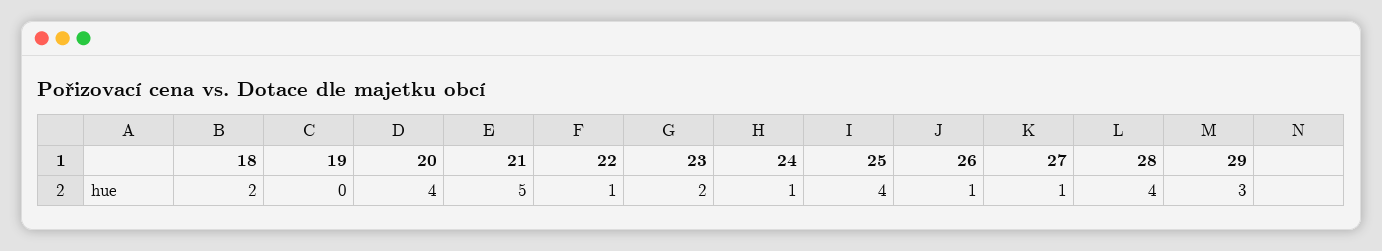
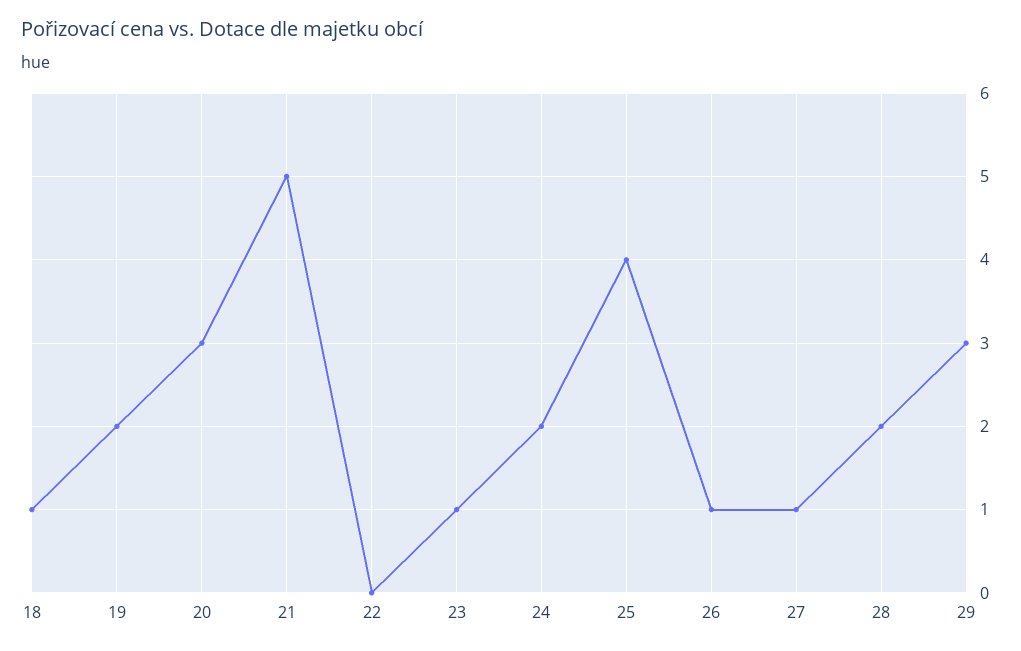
18: 2 -> 1
19: 0 -> 2
20: 4 -> 3
22: 1 -> 0
23: 2 -> 1
24: 1 -> 2
28: 4 -> 2

